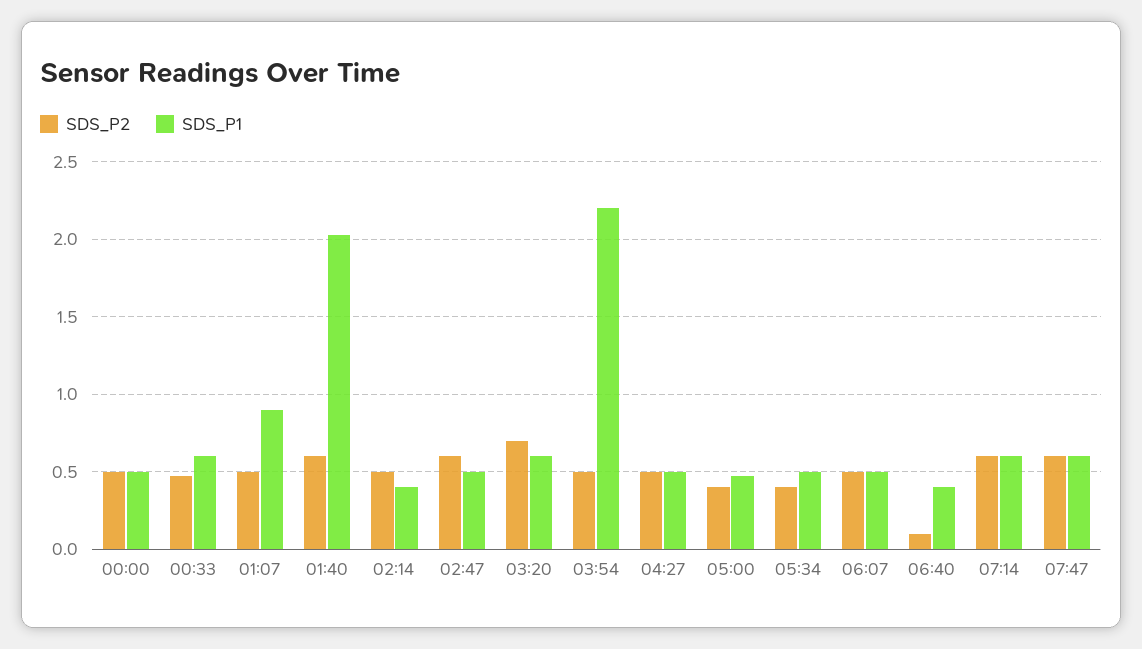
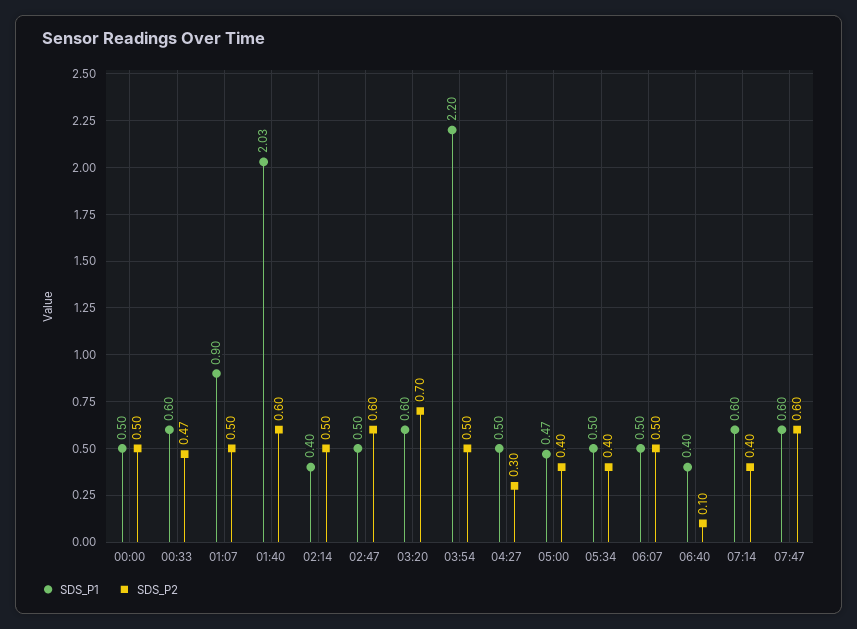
SDS_P2, 04:27: 0.5 -> 0.3
SDS_P2, 07:14: 0.6 -> 0.4

